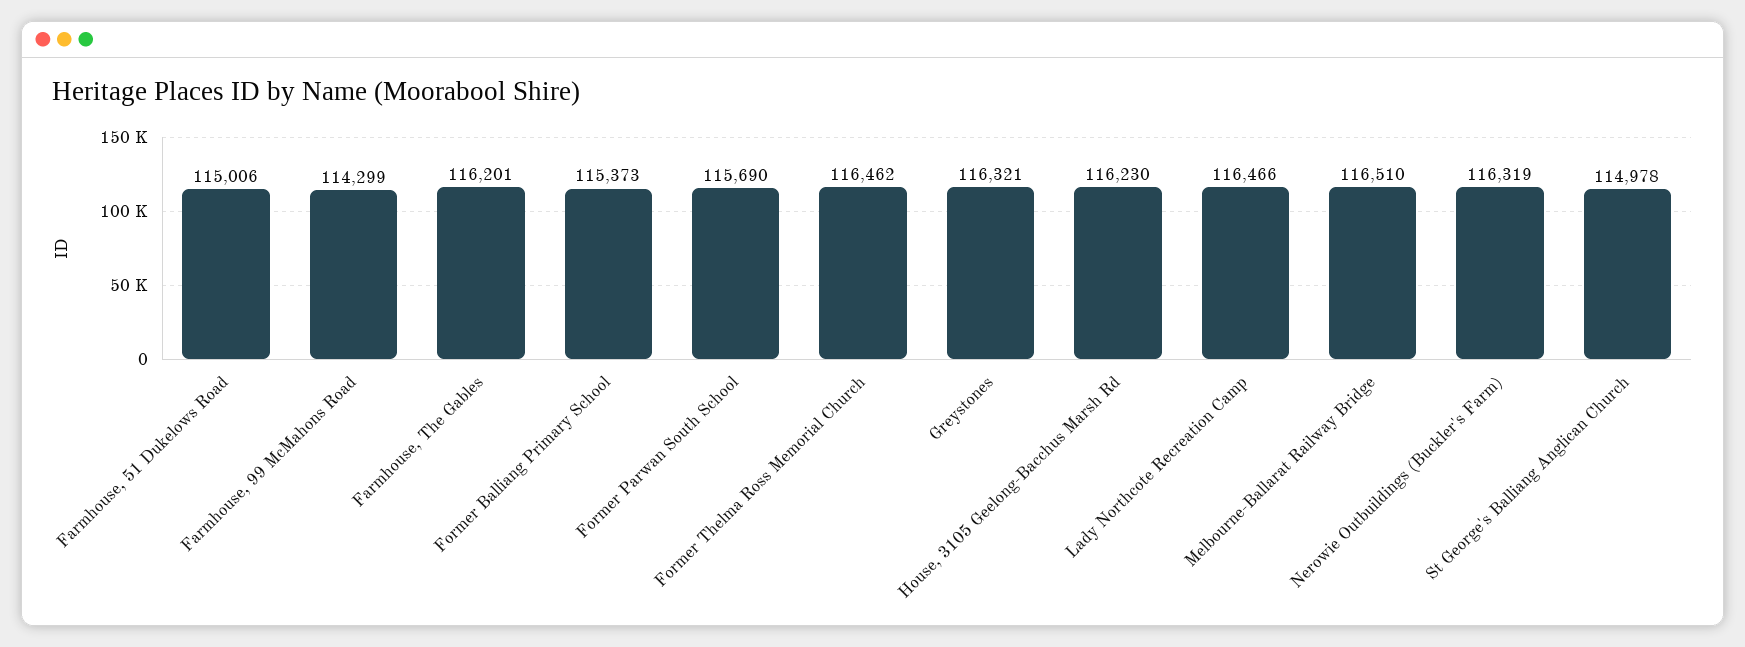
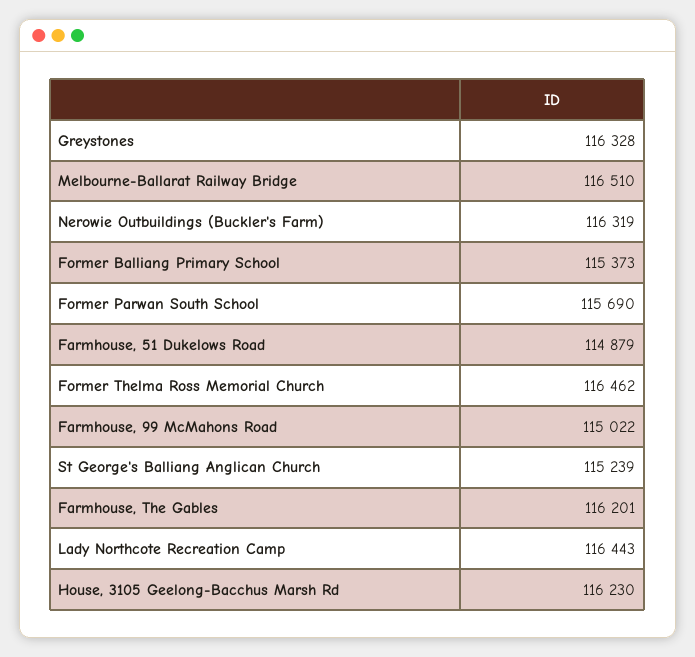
Farmhouse, 51 Dukelows Road: 115006 -> 114879
Farmhouse, 99 McMahons Road: 114299 -> 115022
Greystones: 116321 -> 116328
Lady Northcote Recreation Camp: 116466 -> 116443
St George's Balliang Anglican Church: 114978 -> 115239

